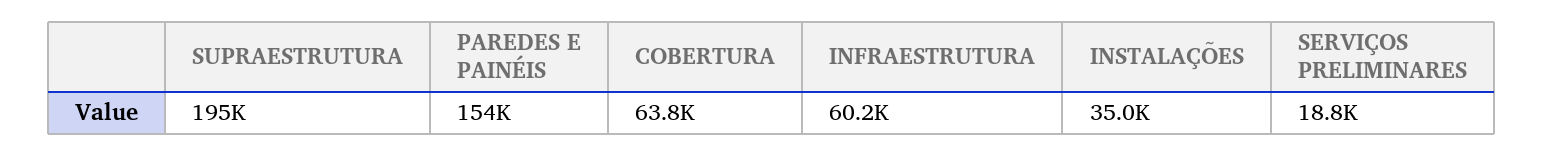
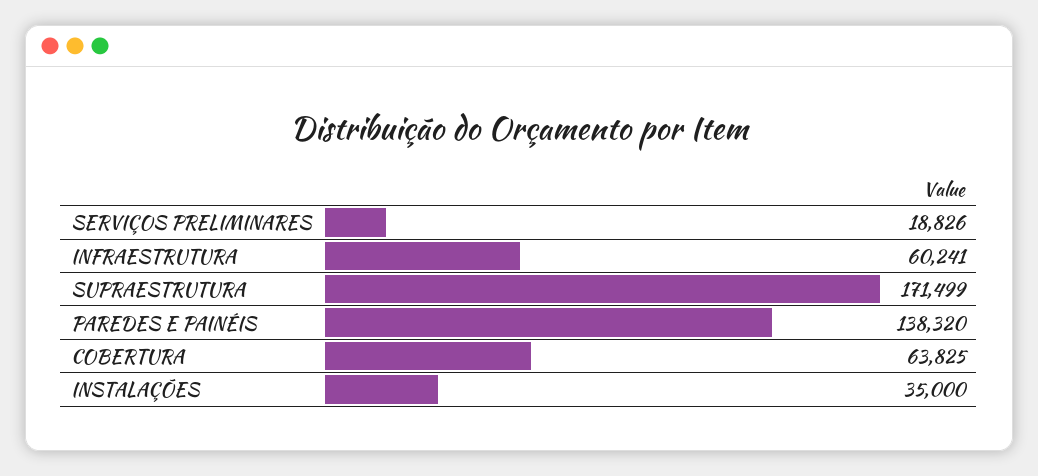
SUPRAESTRUTURA: 195000 -> 171499
PAREDES E PAINÉIS: 154000 -> 138320

